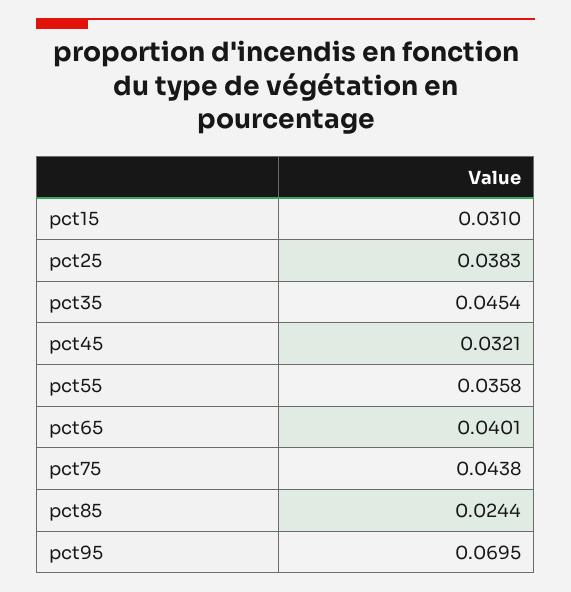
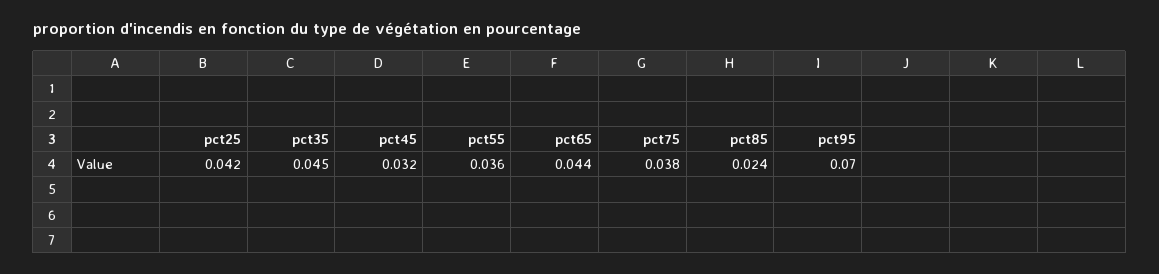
pct15: 0.031 -> none
pct25: 0.0383 -> 0.042
pct65: 0.0401 -> 0.044
pct75: 0.0438 -> 0.038

